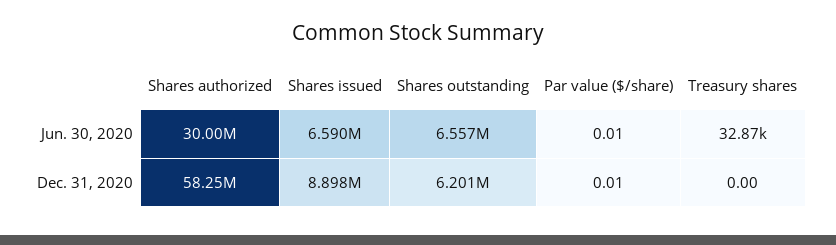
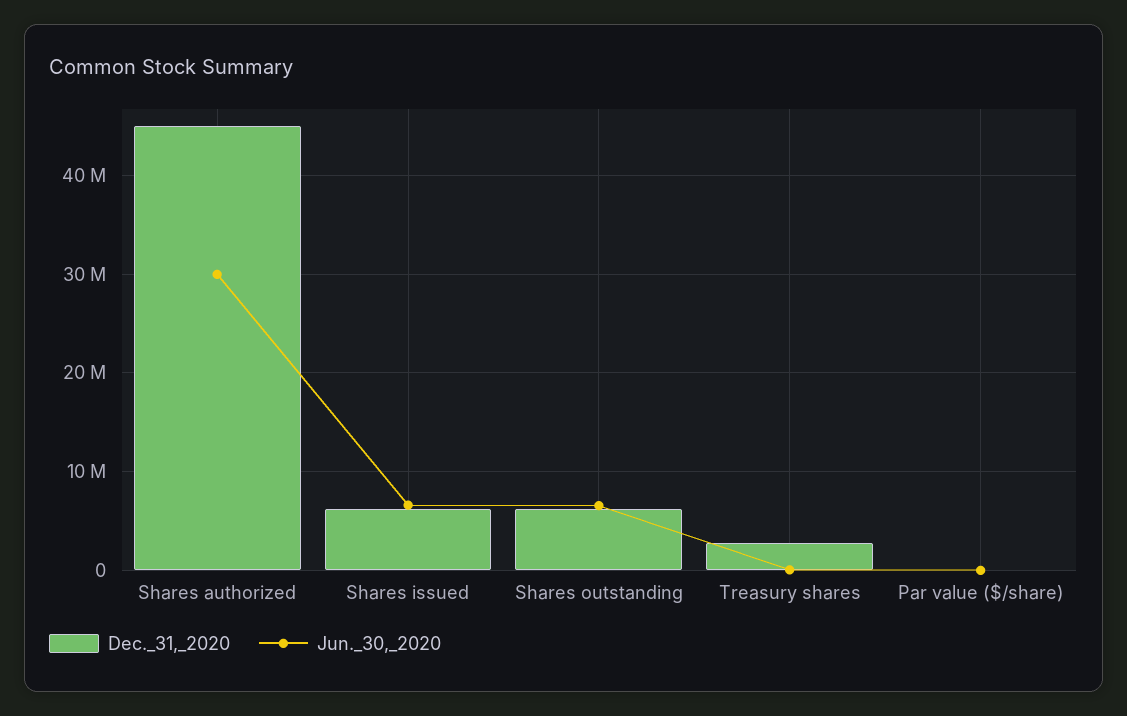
Dec. 31, 2020, Shares authorized: 58250000 -> 45000000
Dec. 31, 2020, Shares issued: 8898000 -> 6000000
Dec. 31, 2020, Treasury shares: 0 -> 3000000

